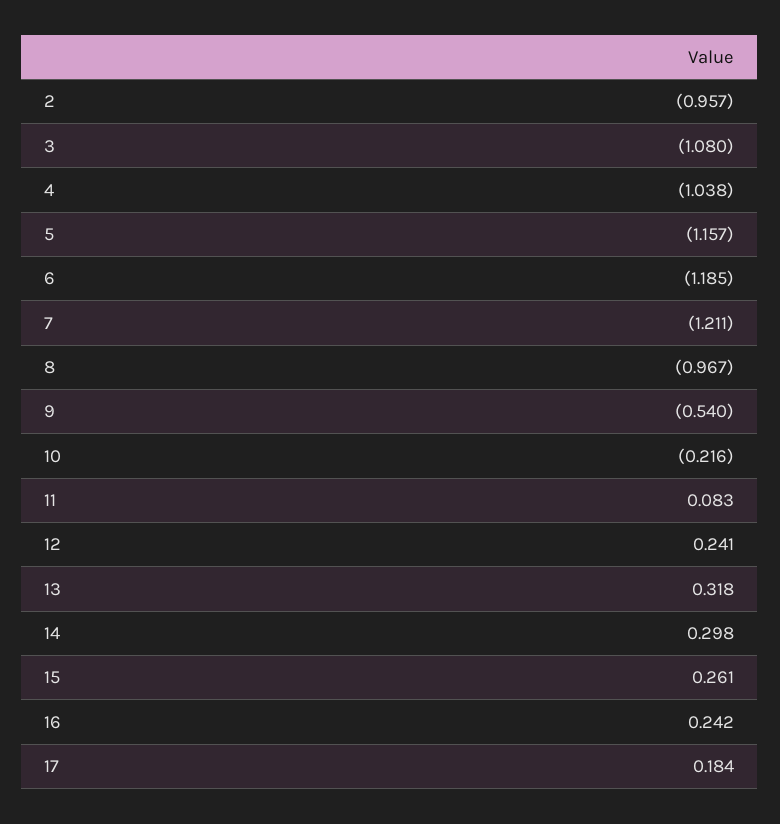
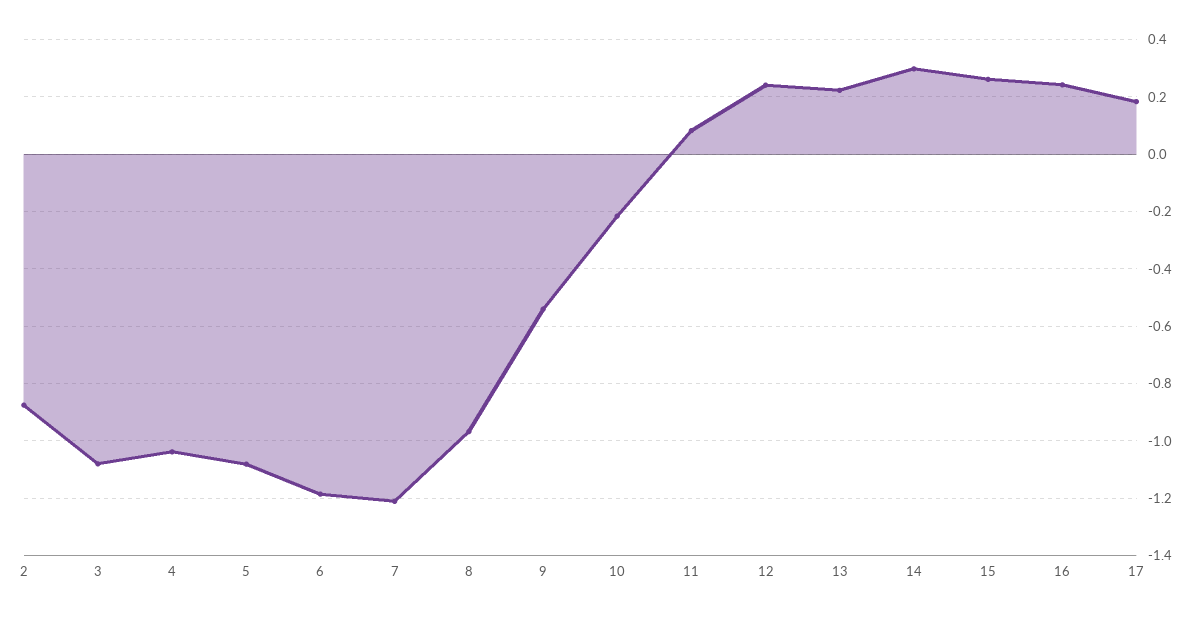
2: -0.957 -> -0.875
5: -1.157 -> -1.075
13: 0.318 -> 0.225

